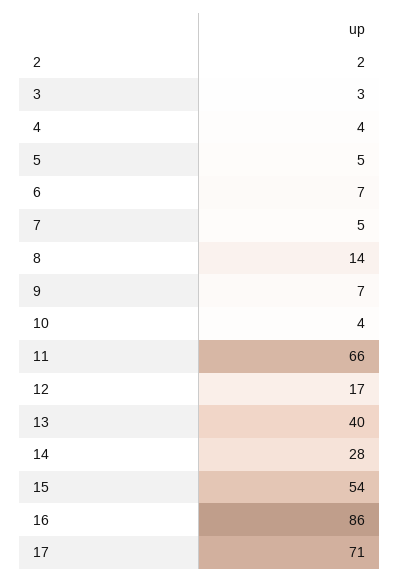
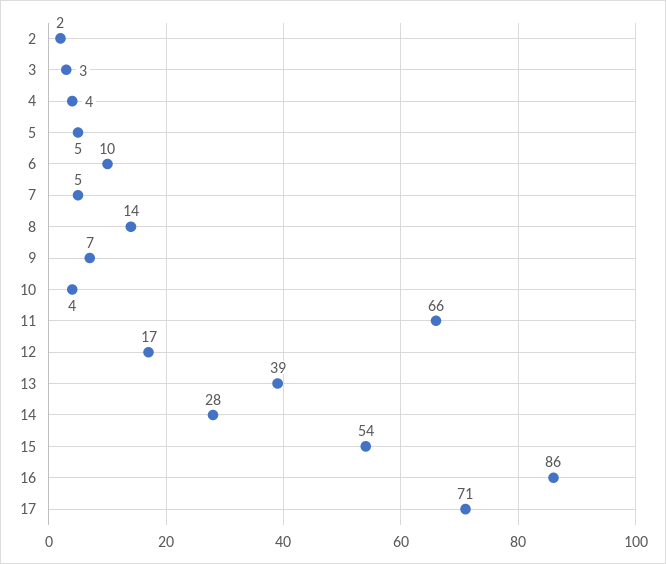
6: 7 -> 10
13: 40 -> 39

